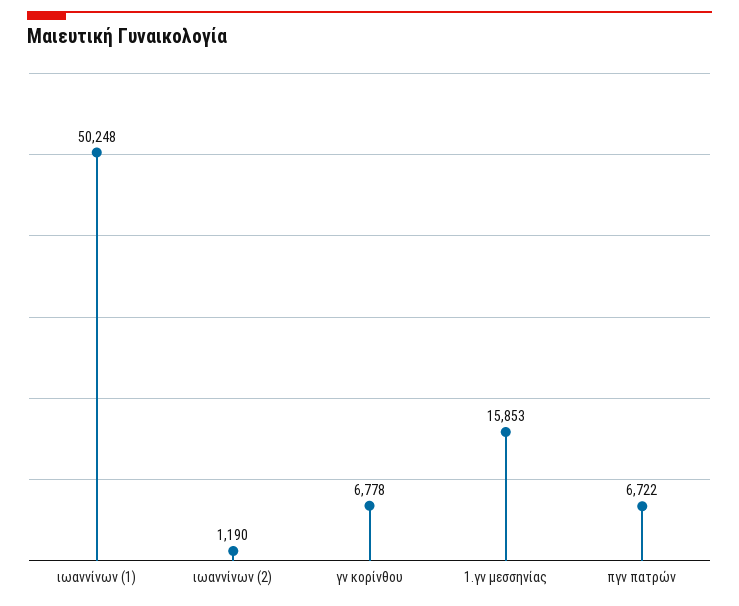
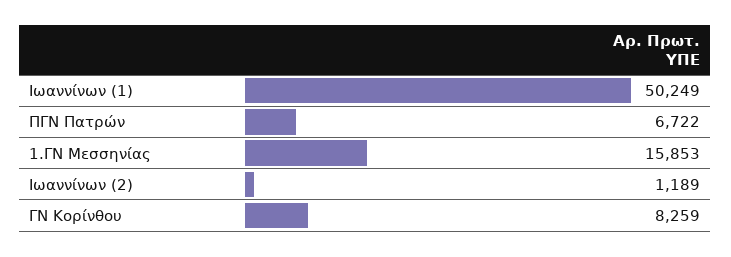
ιωαννίνων (1): 50248 -> 50249
ιωαννίνων (2): 1190 -> 1189
γν κορίνθου: 6778 -> 8259

